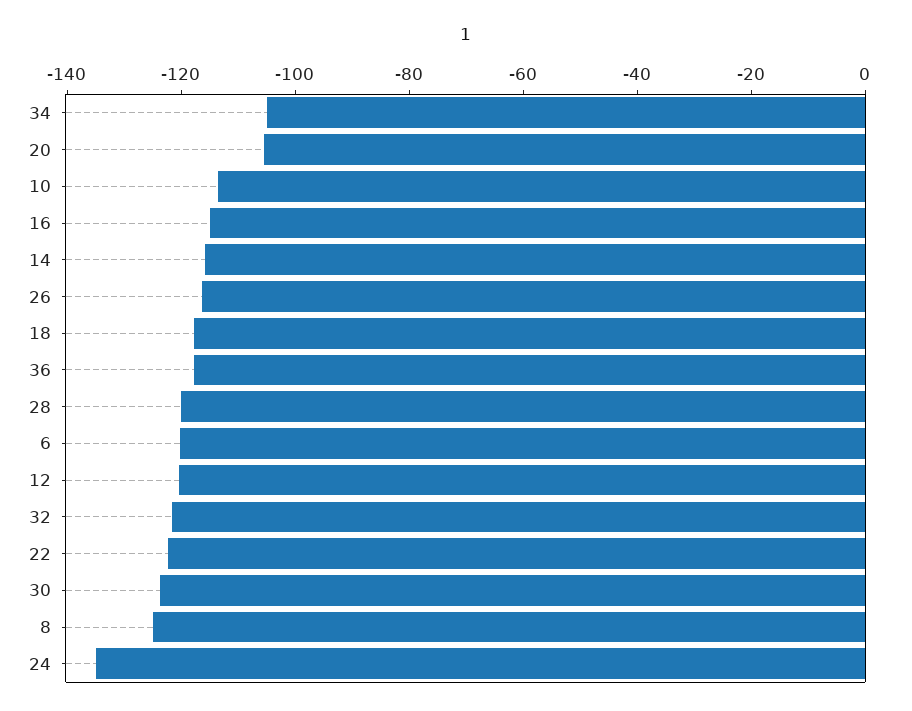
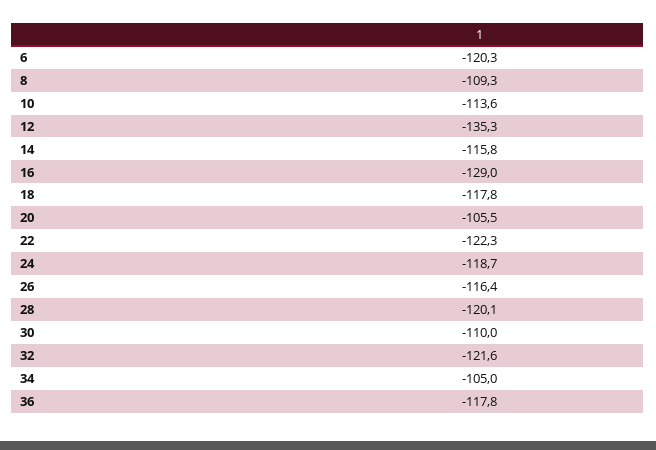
16: -115 -> -129
12: -120 -> -135.3
30: -125 -> -110
8: -125 -> -109.3
24: -135 -> -118.7

